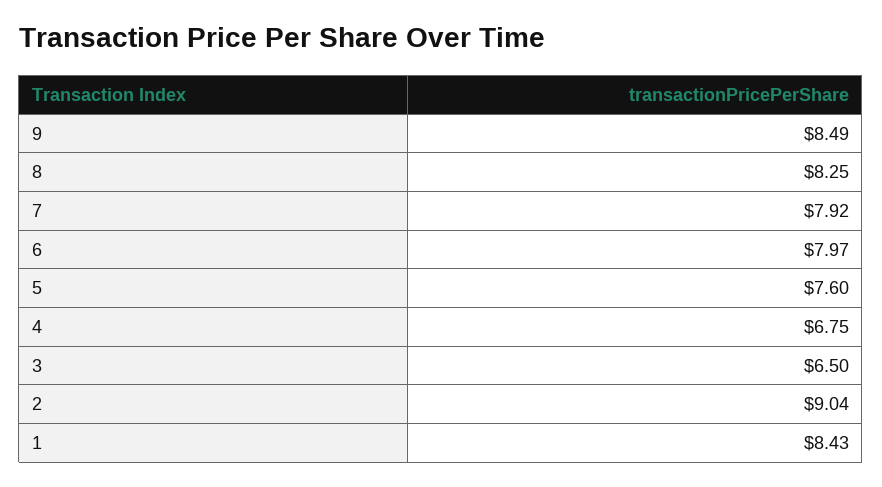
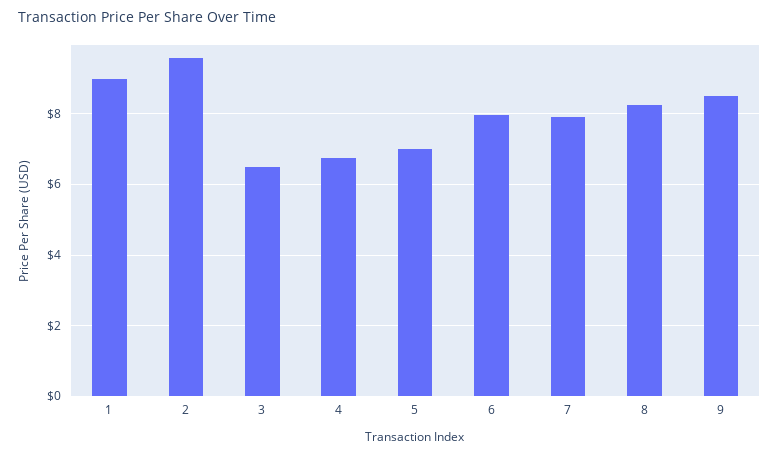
5: 7.6 -> 7
2: 9.04 -> 9.6
1: 8.43 -> 9

